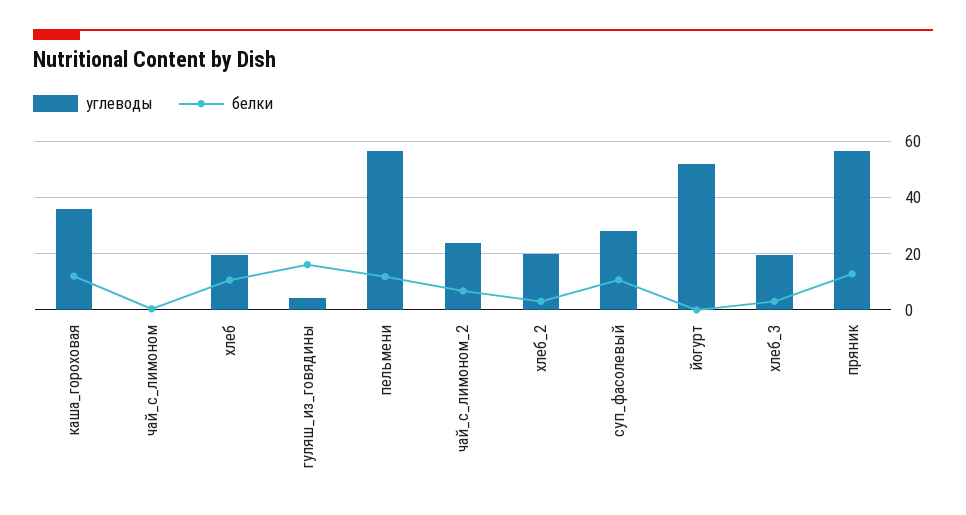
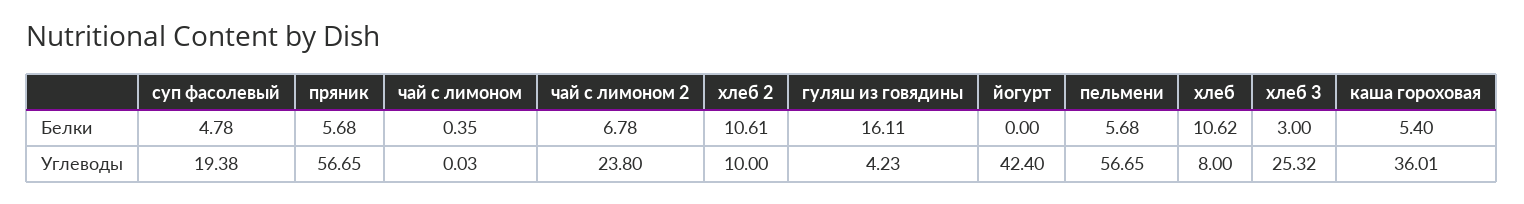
белки, каша_гороховая: 12.5 -> 5.4
углеводы, хлеб: 20 -> 8
белки, пельмени: 12.5 -> 5.68
углеводы, хлеб_2: 20 -> 10
белки, хлеб_2: 2.5 -> 10.61
углеводы, суп_фасолевый: 27.5 -> 19.38
белки, суп_фасолевый: 10 -> 4.78
углеводы, йогурт: 52.5 -> 42.4
углеводы, хлеб_3: 20 -> 25.32
белки, пряник: 12.5 -> 5.68

